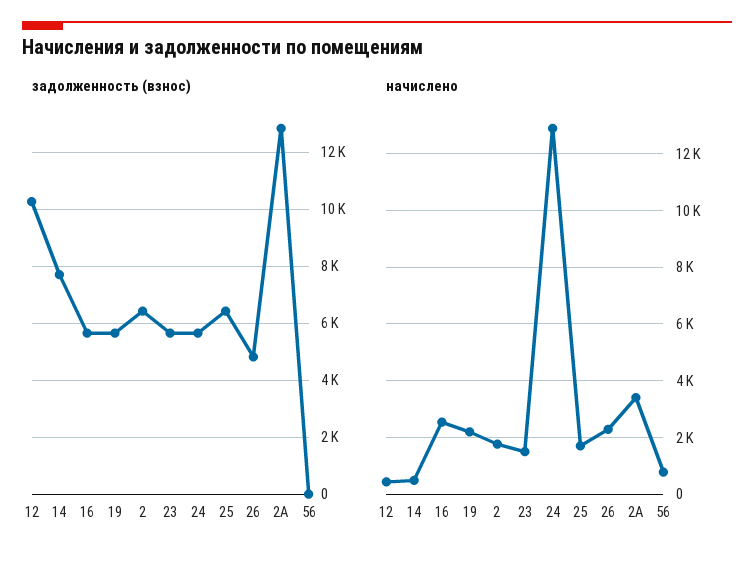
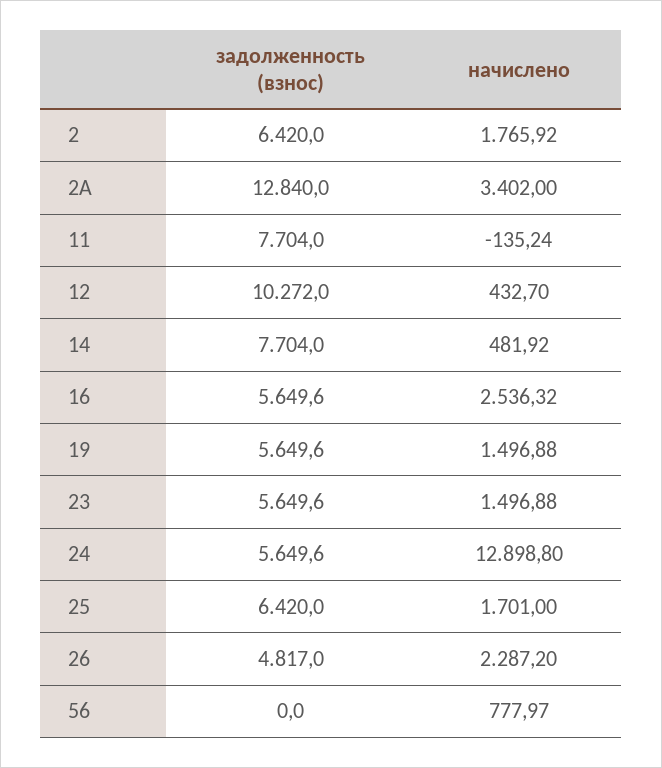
начислено, 19: 2250 -> 1496.88
задолженность (взнос), 11: none -> 7704
начислено, 11: none -> -135.24

